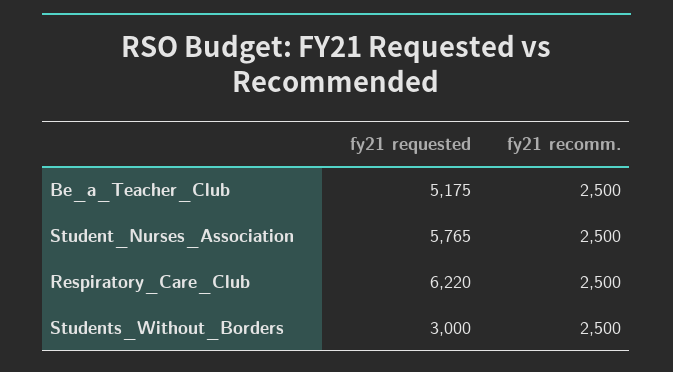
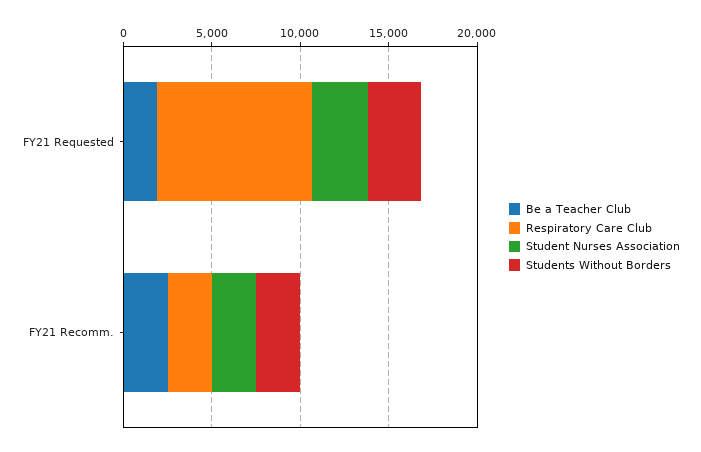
Be_a_Teacher_Club, fy21 requested: 5175 -> 2000
Student_Nurses_Association, fy21 requested: 5765 -> 3000
Respiratory_Care_Club, fy21 requested: 6220 -> 9000

